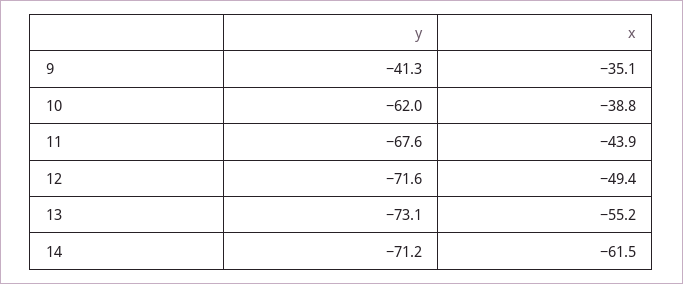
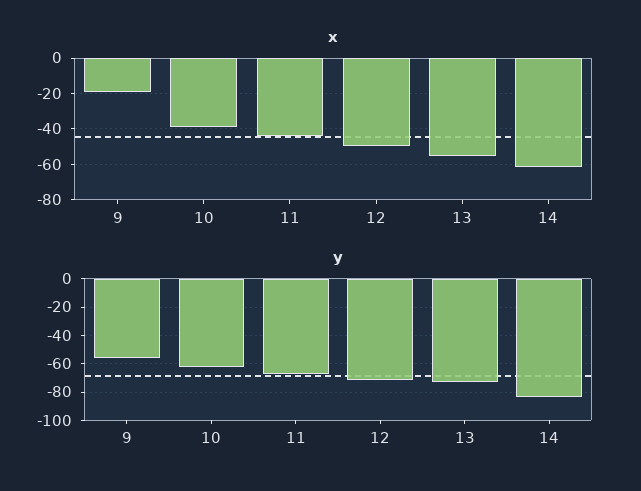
y, 9: -41.3 -> -55
x, 9: -35.1 -> -20
y, 14: -71.2 -> -85

